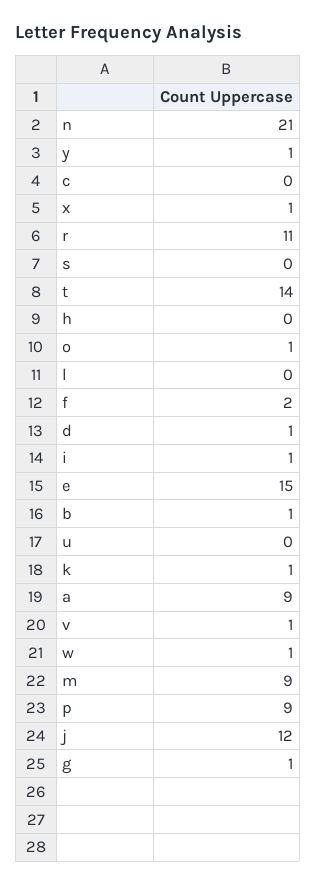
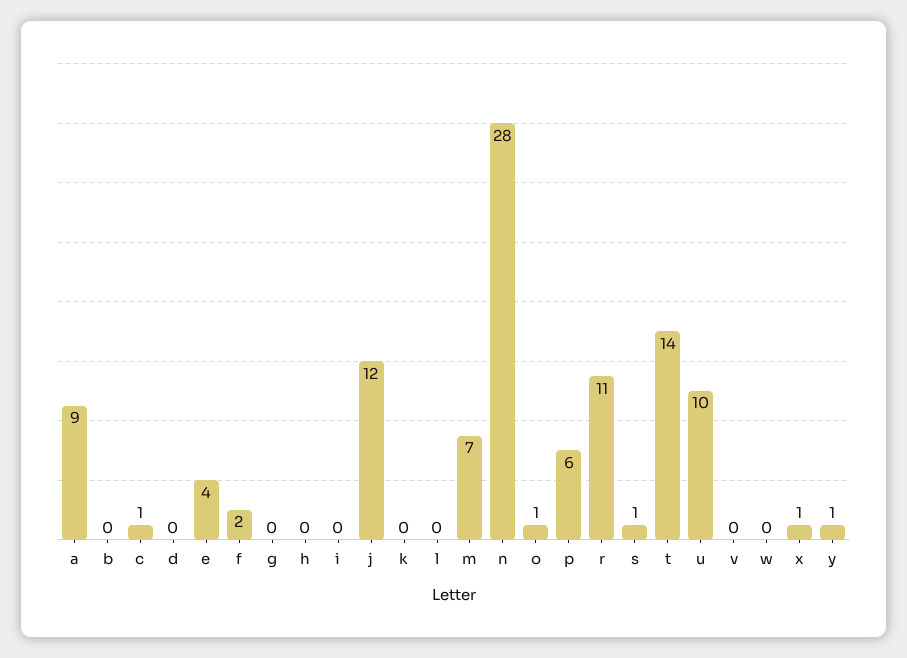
n: 21 -> 28
c: 0 -> 1
s: 0 -> 1
d: 1 -> 0
i: 1 -> 0
e: 15 -> 4
b: 1 -> 0
u: 0 -> 10
k: 1 -> 0
v: 1 -> 0
w: 1 -> 0
m: 9 -> 7
p: 9 -> 6
g: 1 -> 0

